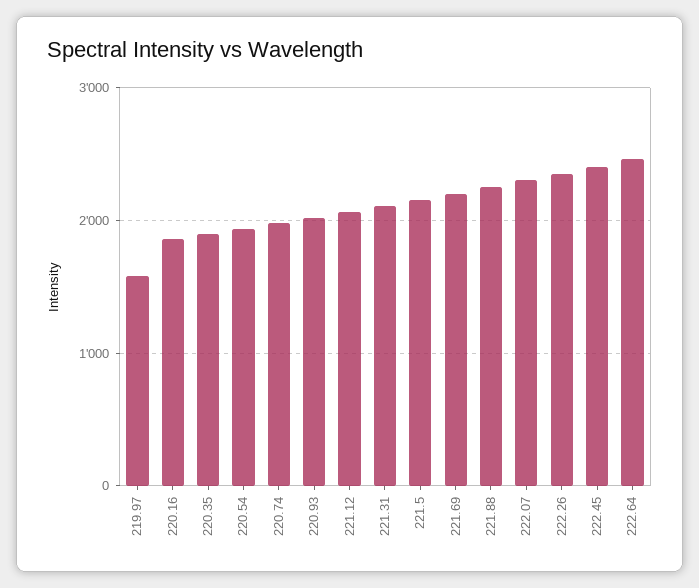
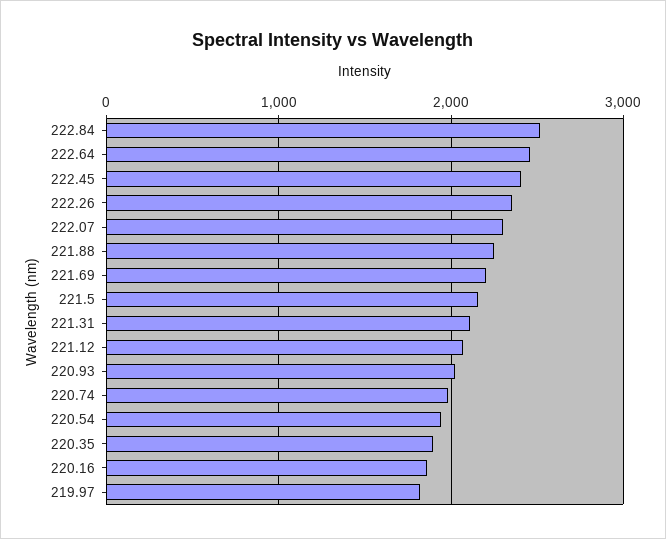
219.97: 1600 -> 1800
222.84: none -> 2500

